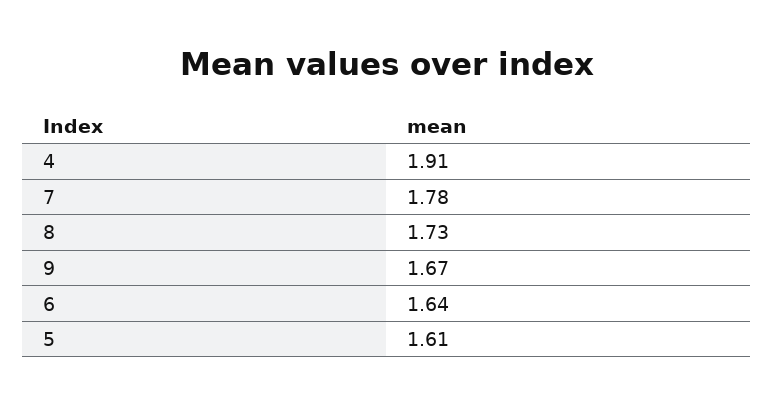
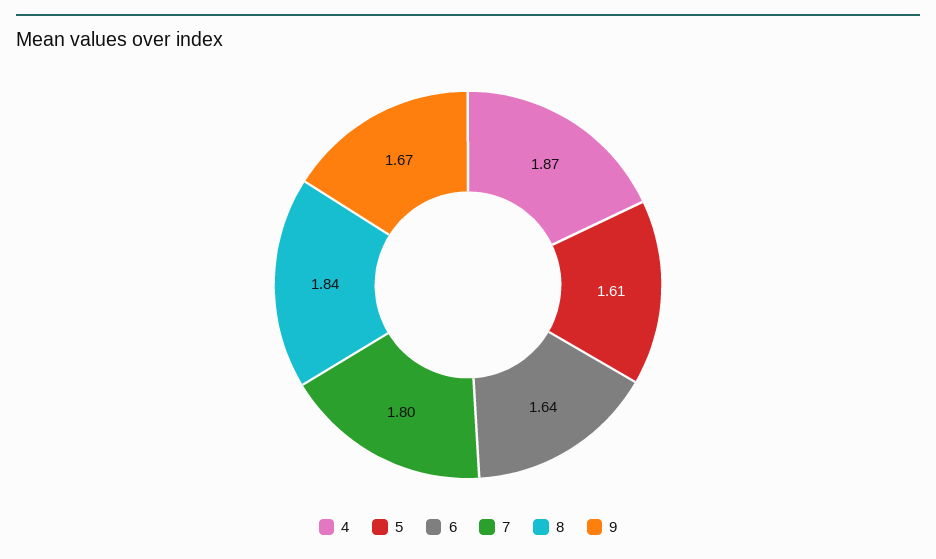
4: 1.91 -> 1.87
7: 1.78 -> 1.8
8: 1.73 -> 1.84

